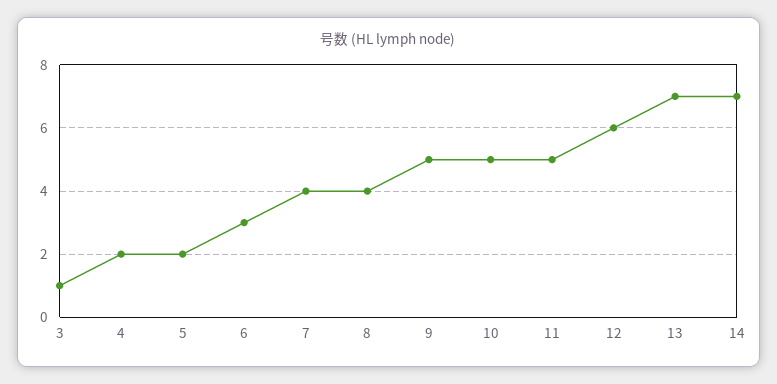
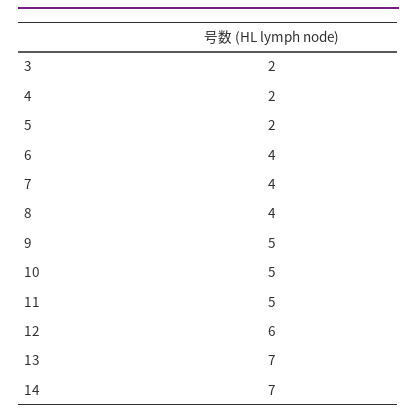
3: 1 -> 2
6: 3 -> 4

